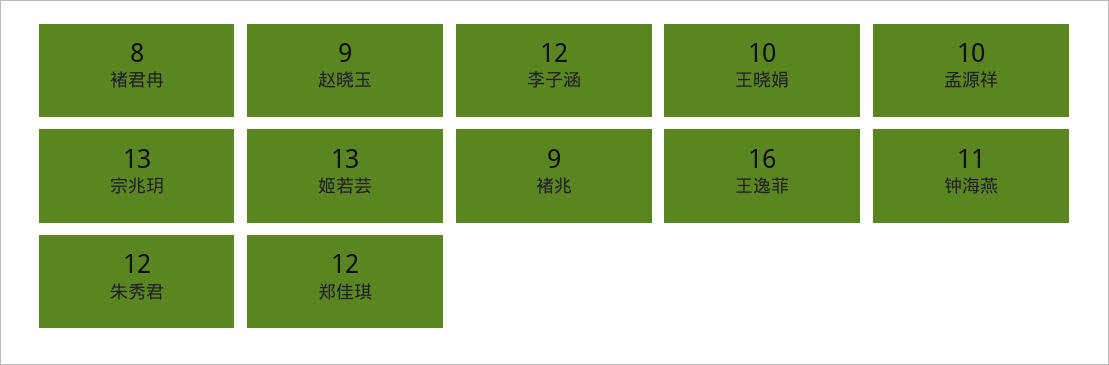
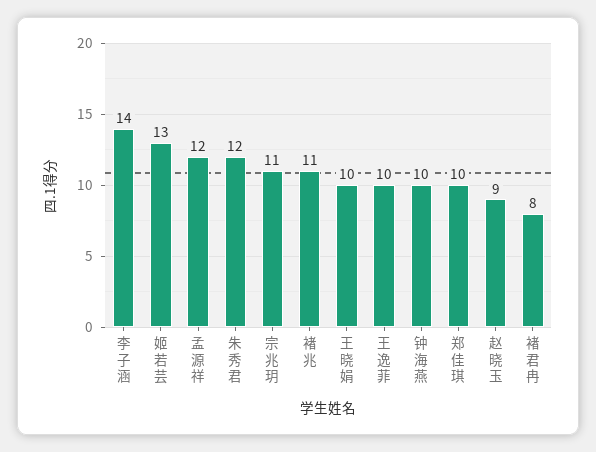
李子涵: 12 -> 14
孟源祥: 10 -> 12
宗兆玥: 13 -> 11
褚兆: 9 -> 11
王逸菲: 16 -> 10
钟海燕: 11 -> 10
郑佳琪: 12 -> 10

